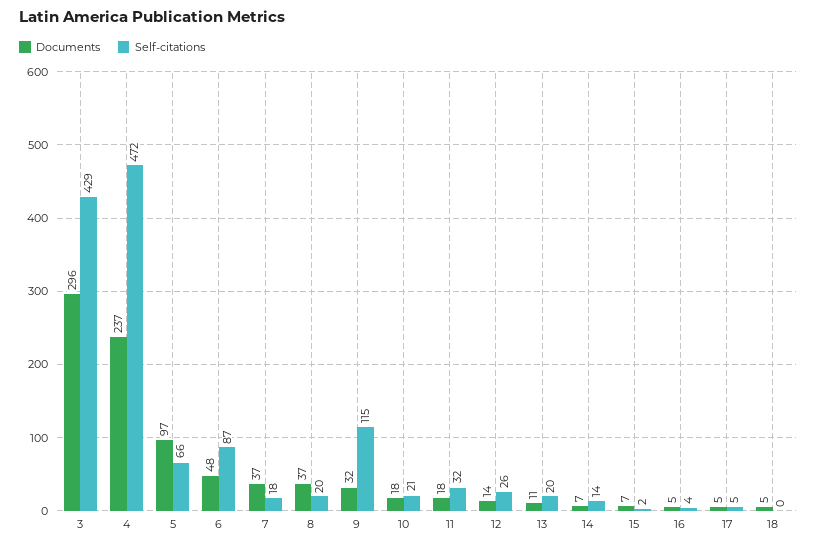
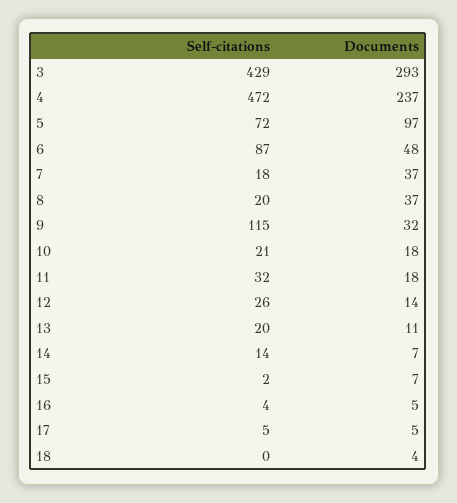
Documents, 3: 296 -> 293
Self-citations, 5: 66 -> 72
Documents, 18: 5 -> 4

